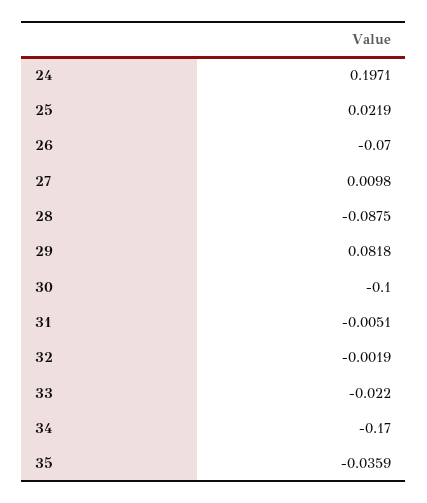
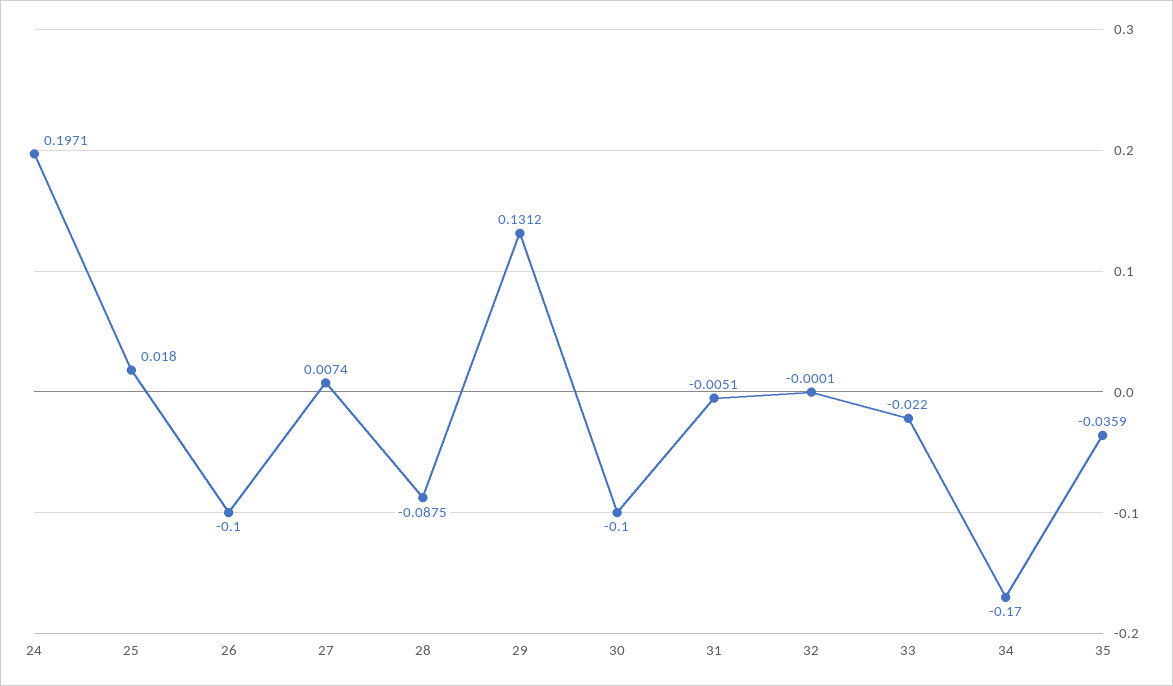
25: 0.0219 -> 0.018
26: -0.07 -> -0.1
27: 0.0098 -> 0.0074
29: 0.0818 -> 0.1312
32: -0.0019 -> -0.0001

